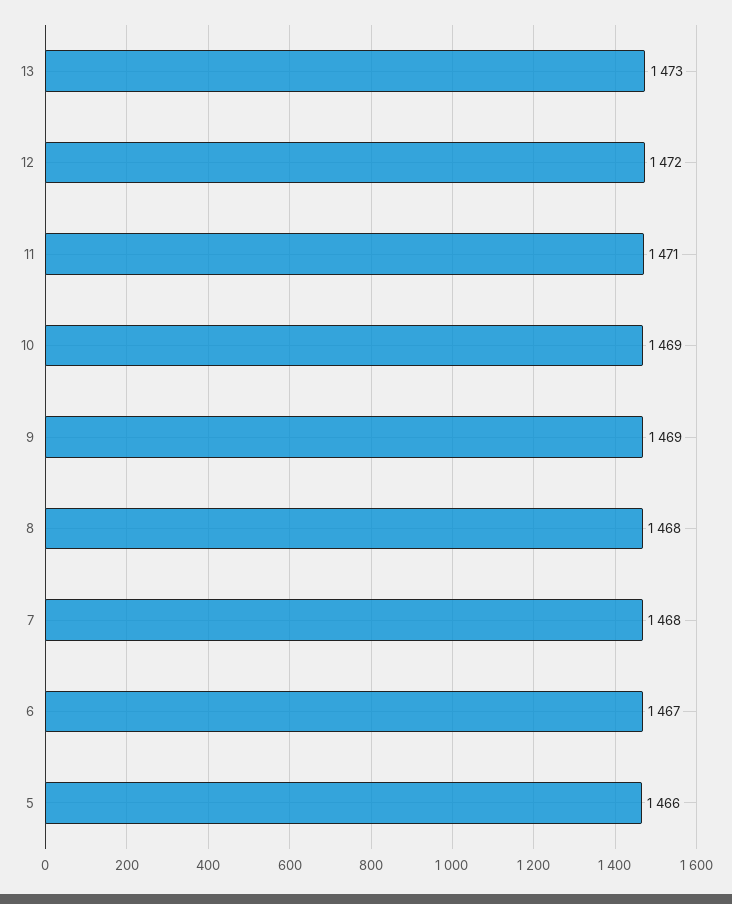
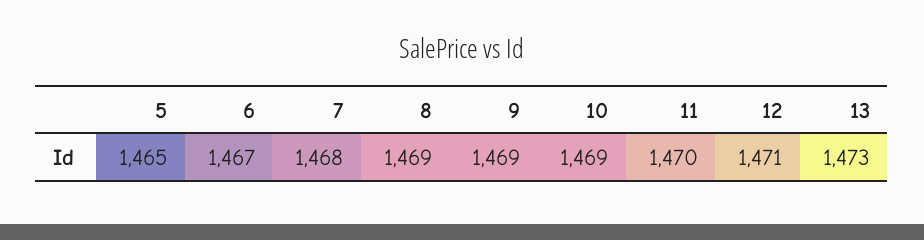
12: 1472 -> 1471
11: 1471 -> 1470
8: 1468 -> 1469
5: 1466 -> 1465

